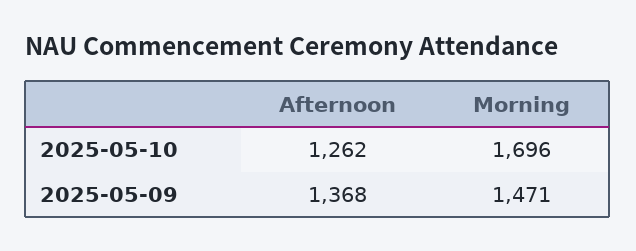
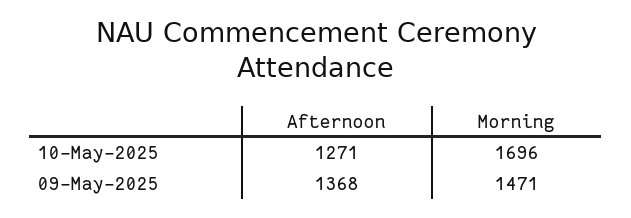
Afternoon, 2025-05-10: 1262 -> 1271

